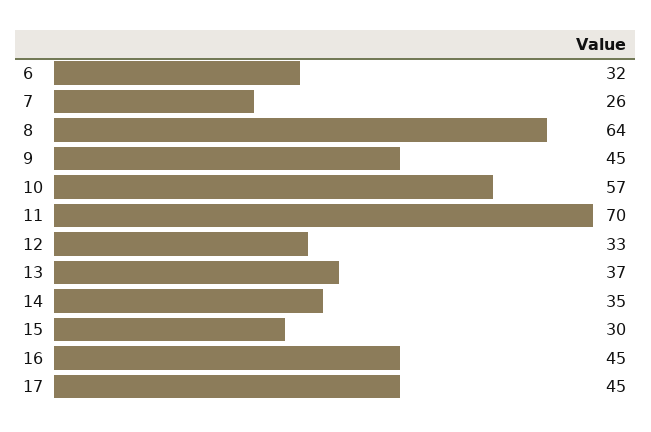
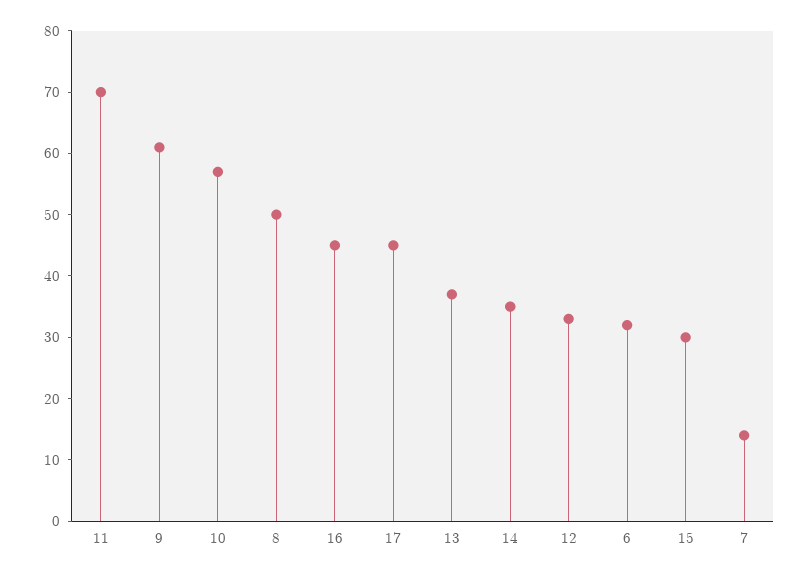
7: 26 -> 15
8: 64 -> 50
9: 45 -> 60

